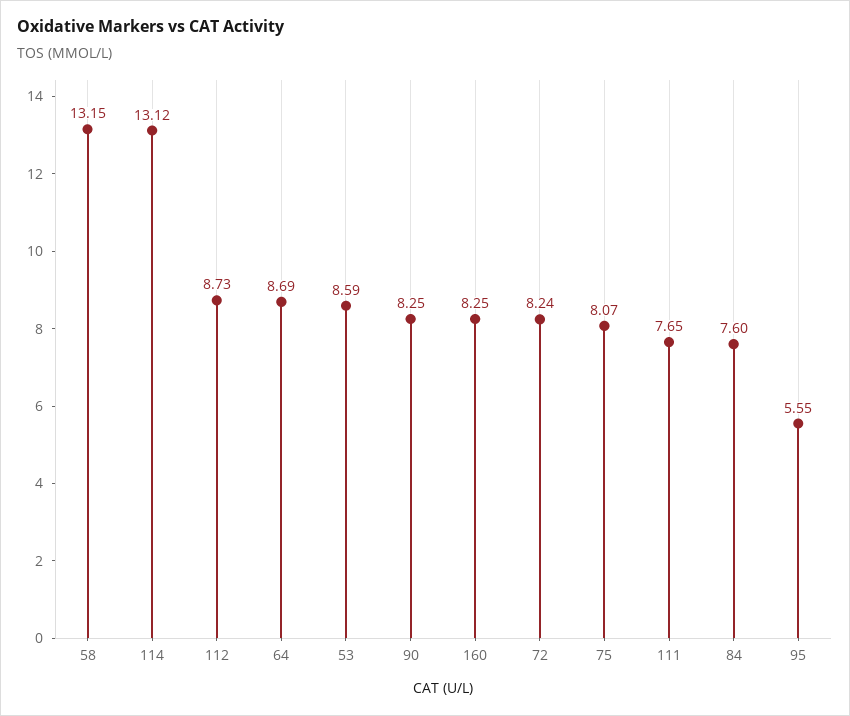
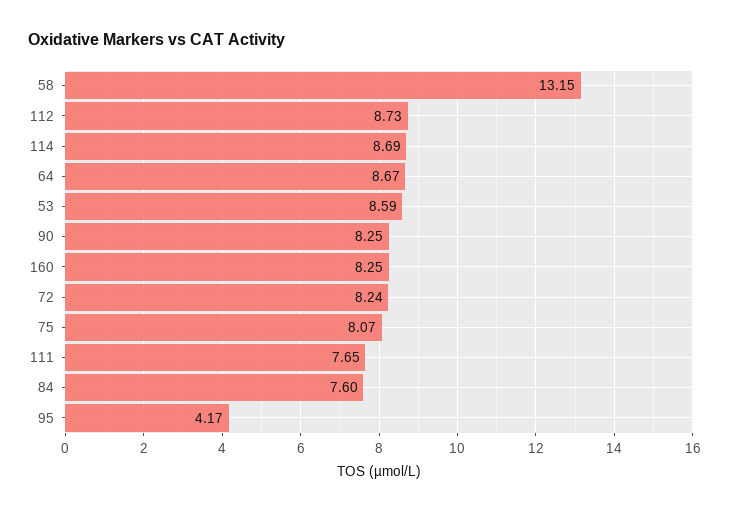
114: 13.12 -> 8.69
64: 8.69 -> 8.67
95: 5.55 -> 4.17

